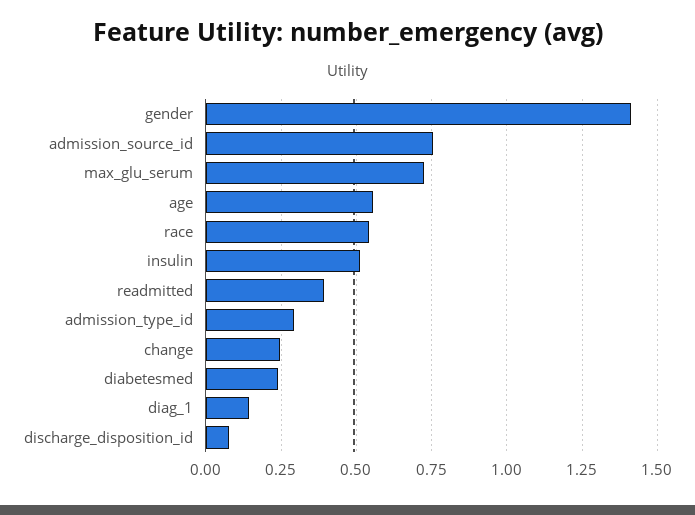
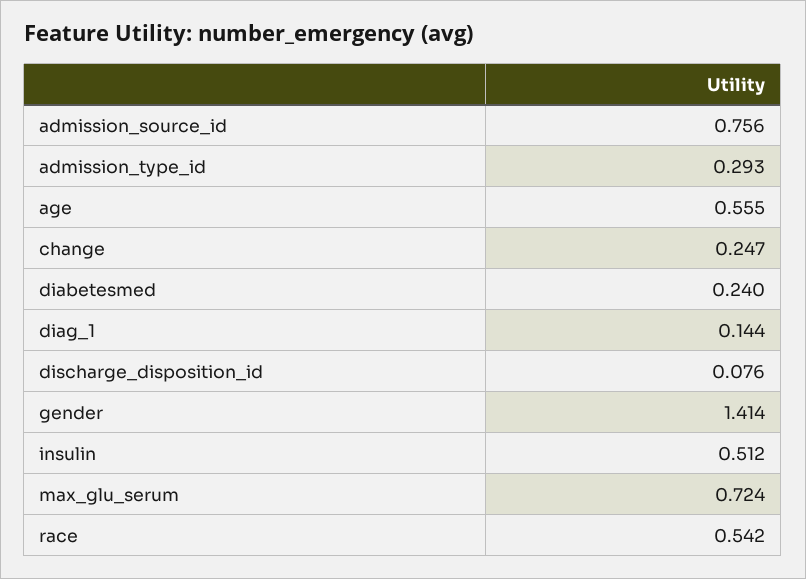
readmitted: 0.4 -> none

